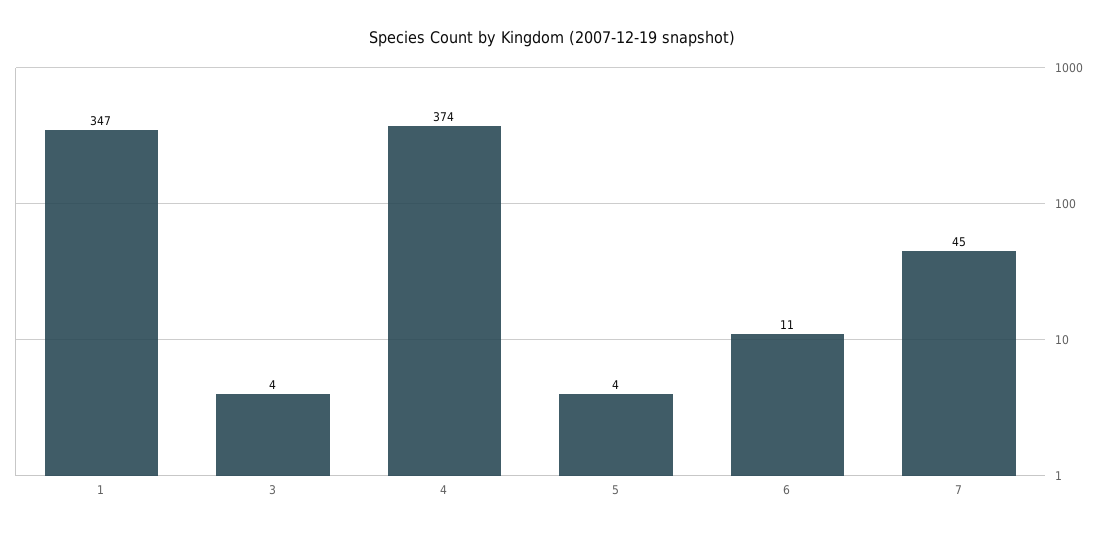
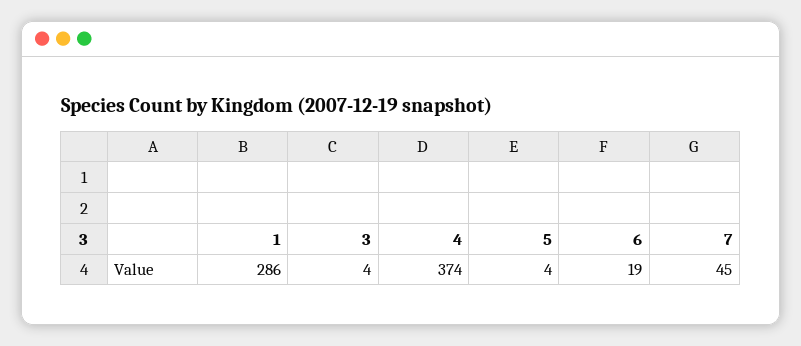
1: 347 -> 286
6: 11 -> 19

